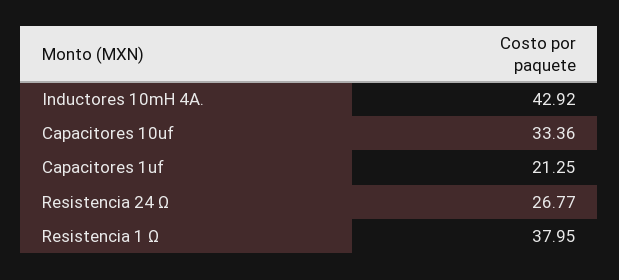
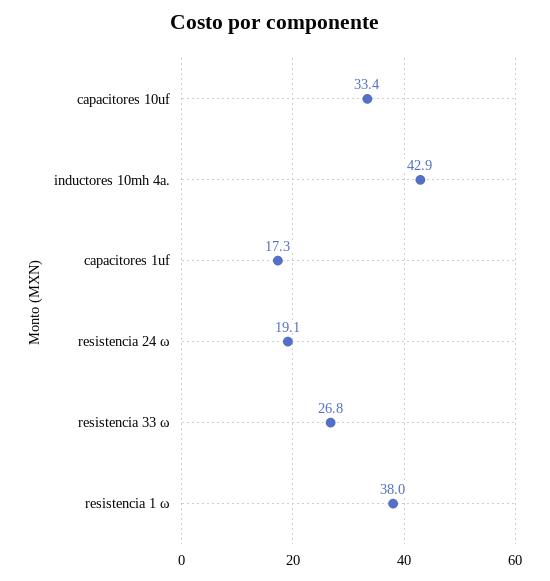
Capacitores 1uf: 21.25 -> 17.3
Resistencia 24 Ω: 26.77 -> 19.1
resistencia 33 ω: none -> 26.8

